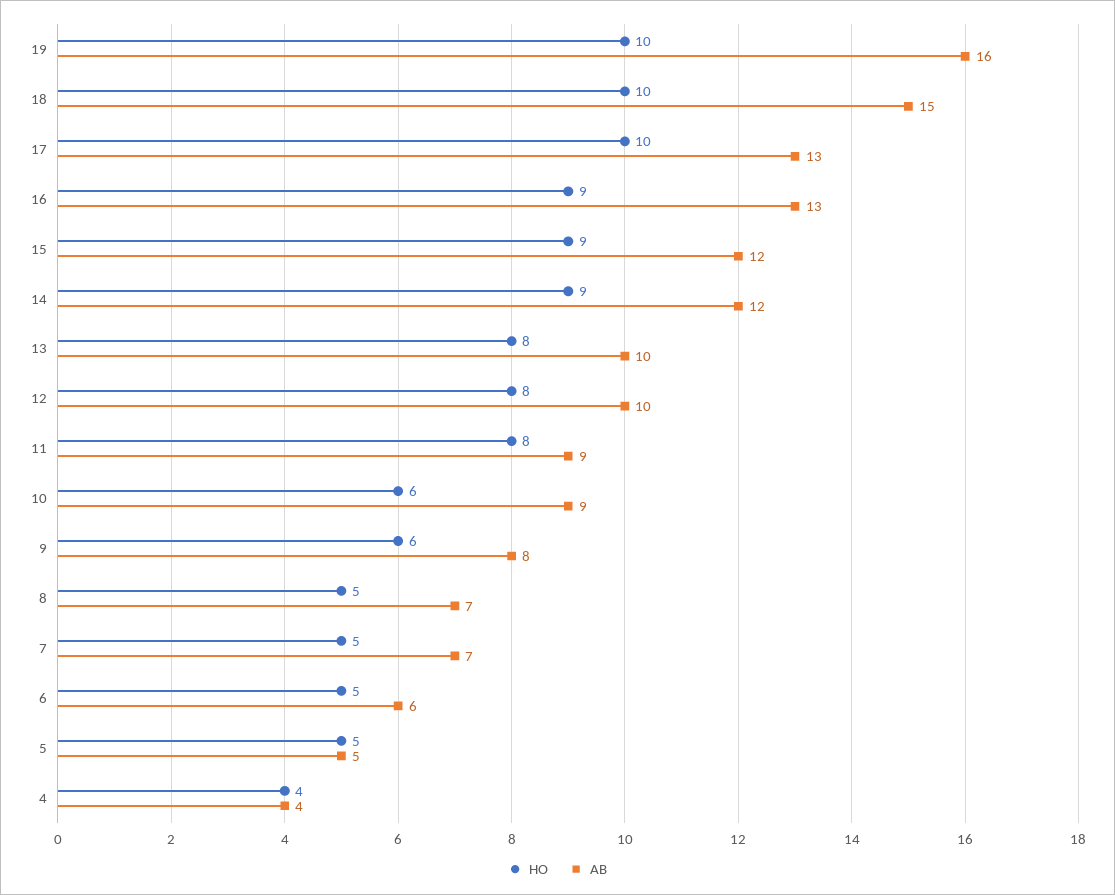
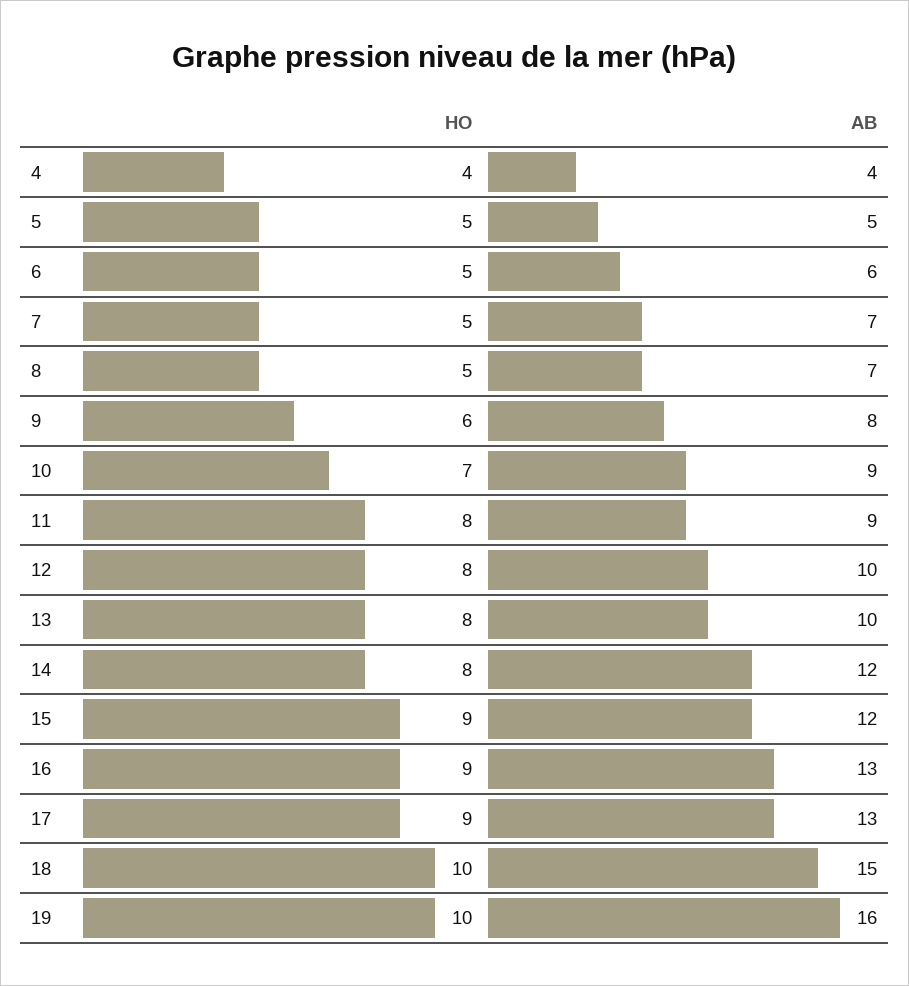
HO, 17: 10 -> 9
HO, 14: 9 -> 8
HO, 10: 6 -> 7

